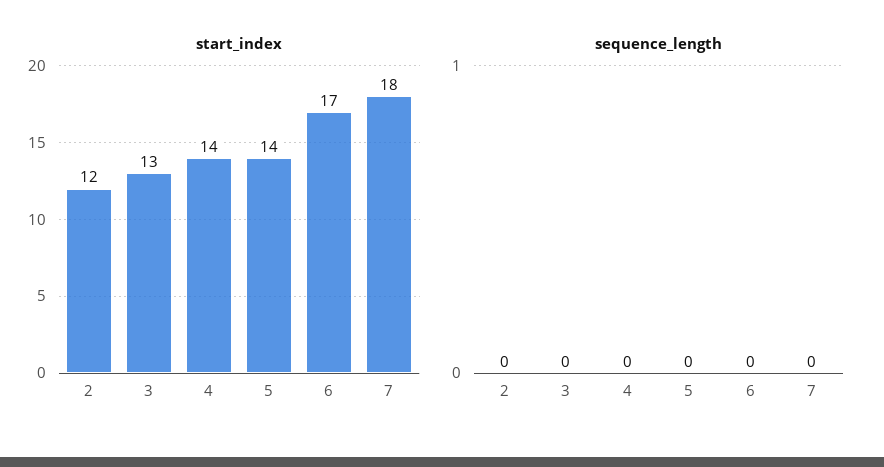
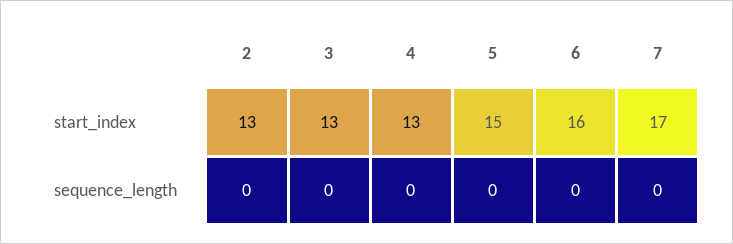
start_index, 2: 12 -> 13
start_index, 4: 14 -> 13
start_index, 5: 14 -> 15
start_index, 6: 17 -> 16
start_index, 7: 18 -> 17

